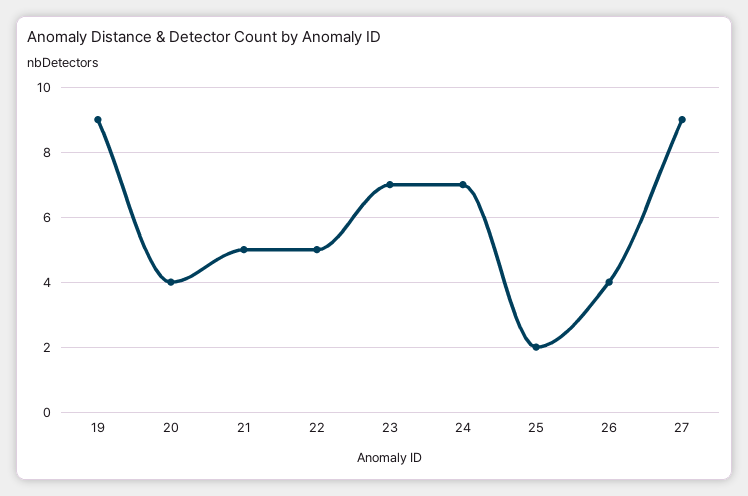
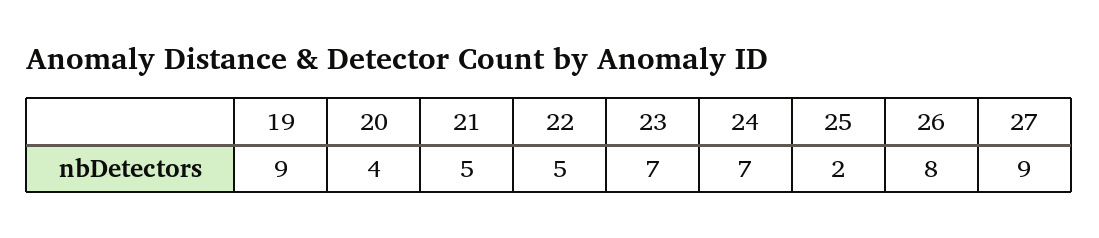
26: 4 -> 8

